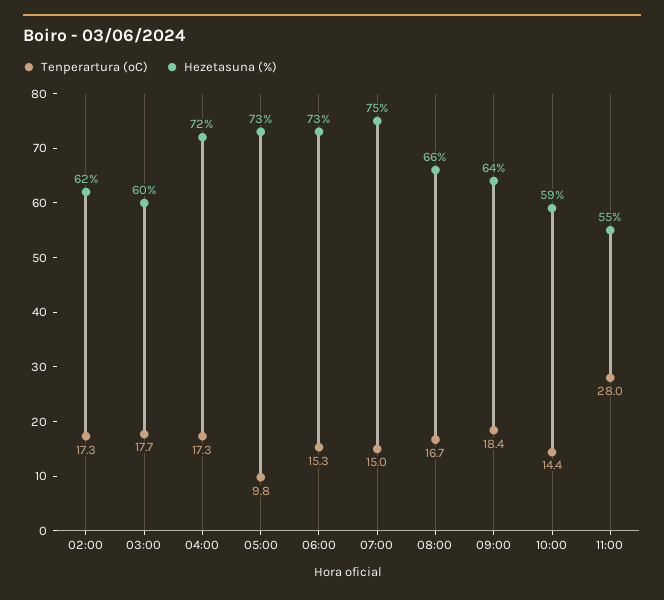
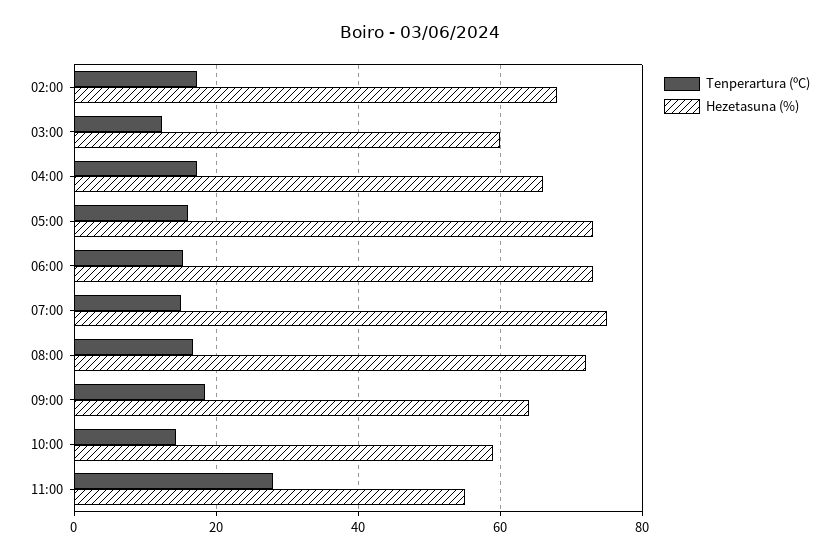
Hezetasuna (%), 02:00: 62 -> 68
Tenperartura (ºC), 03:00: 17.7 -> 12
Hezetasuna (%), 04:00: 72 -> 66
Tenperartura (ºC), 05:00: 9.8 -> 16
Hezetasuna (%), 08:00: 66 -> 72

